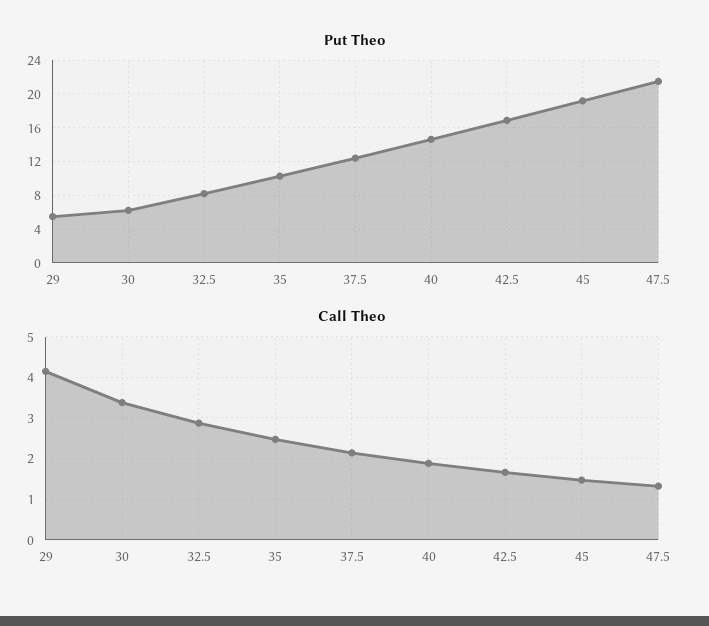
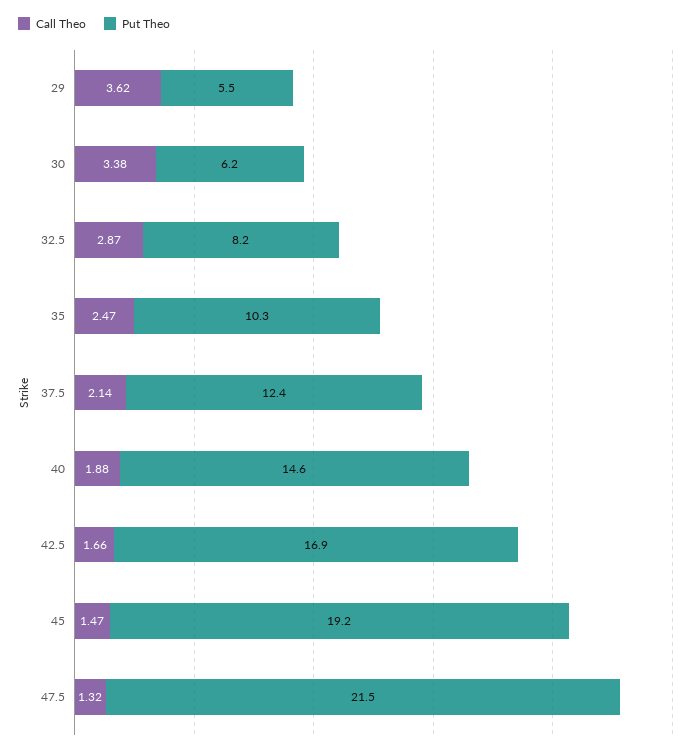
Call Theo, 29: 4.2 -> 3.62

